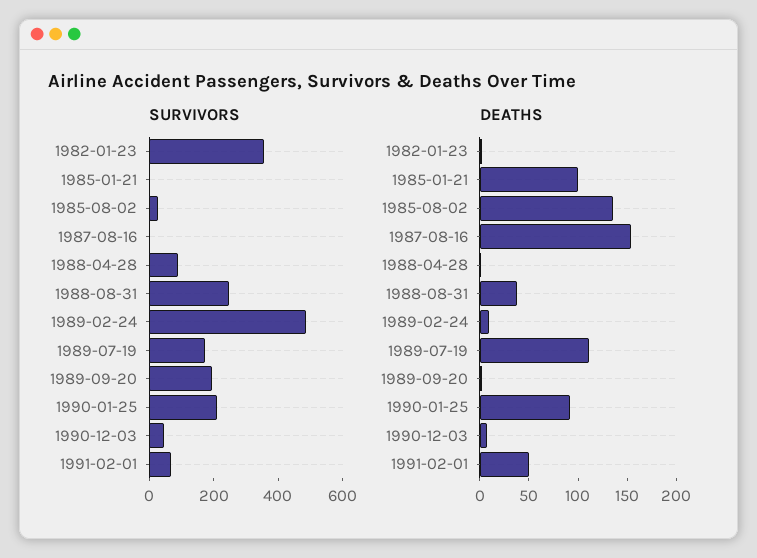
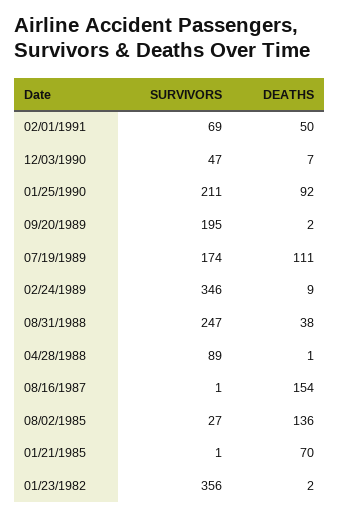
SURVIVORS, 1989-02-24: 500 -> 346
DEATHS, 1985-01-21: 100 -> 70

